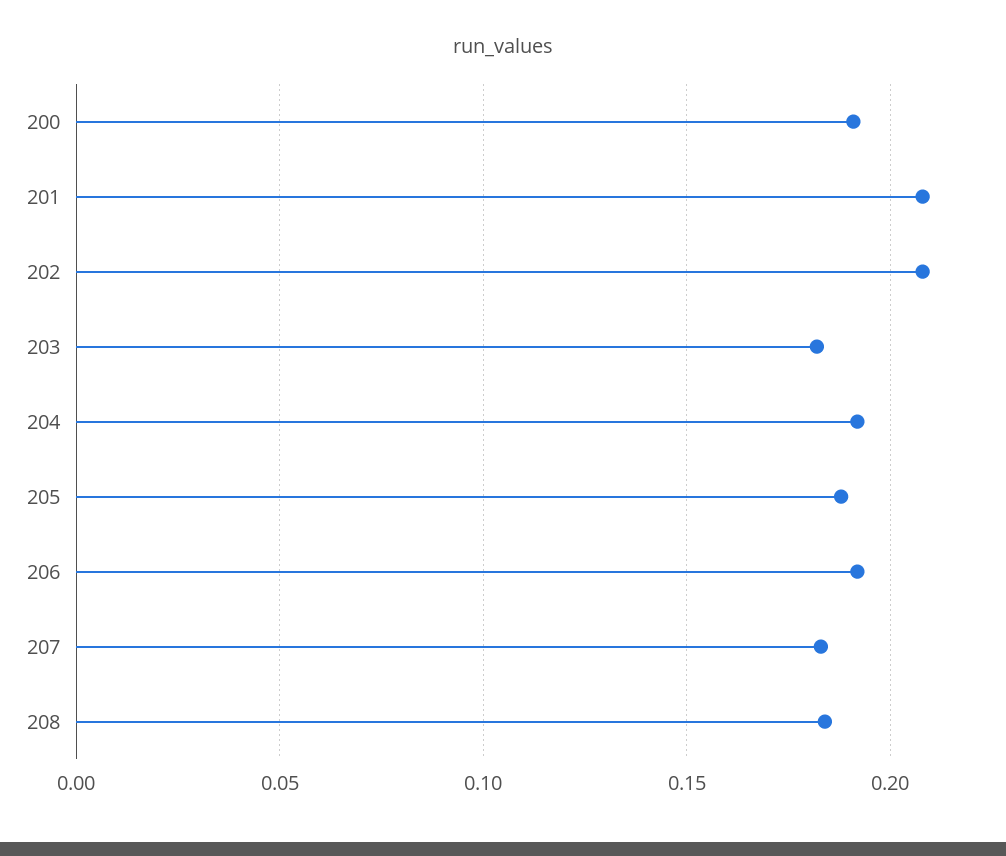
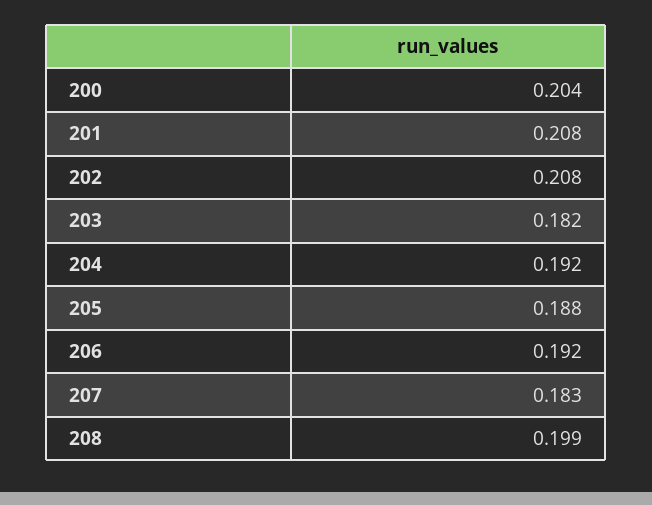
200: 0.19 -> 0.204
208: 0.185 -> 0.199

